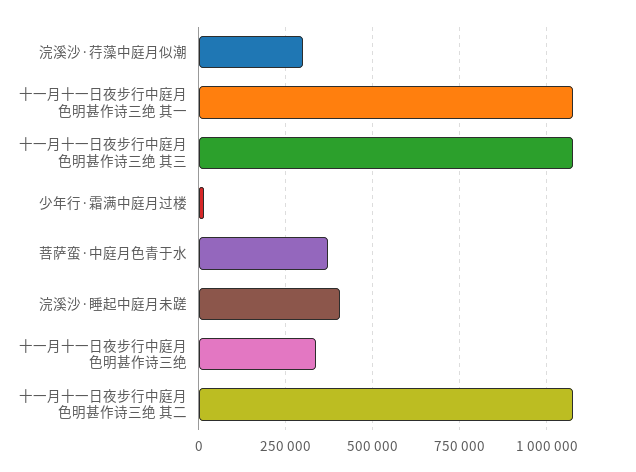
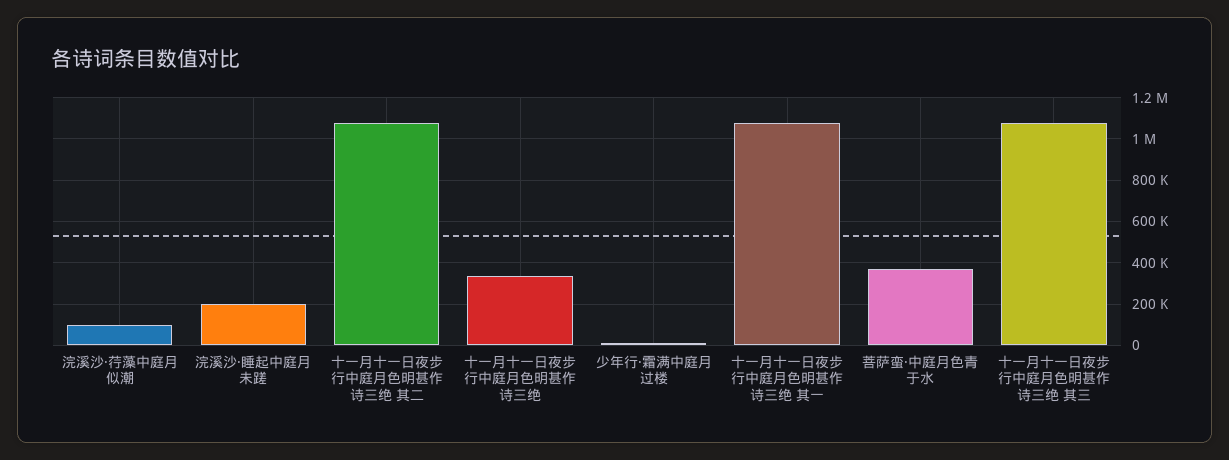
浣溪沙·荇藻中庭月似潮: 300000 -> 100000
浣溪沙·睡起中庭月未蹉: 400000 -> 200000

